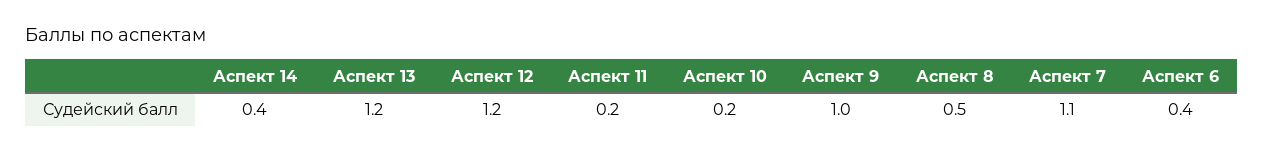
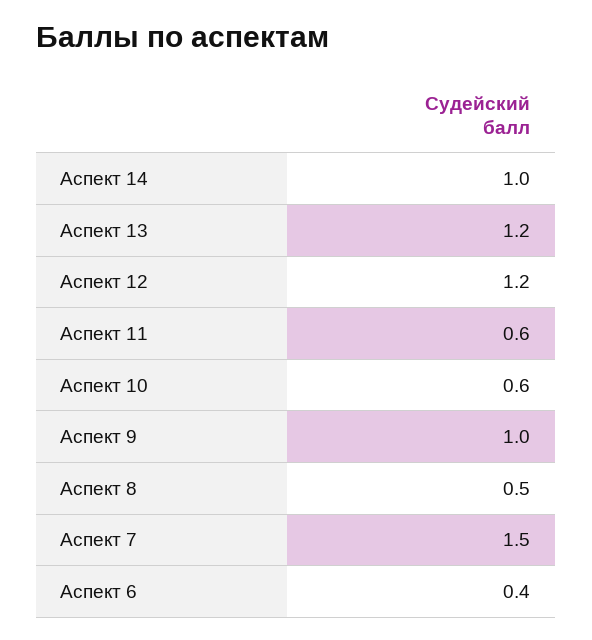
Аспект 14: 0.4 -> 1
Аспект 11: 0.2 -> 0.6
Аспект 10: 0.2 -> 0.6
Аспект 7: 1.1 -> 1.5

